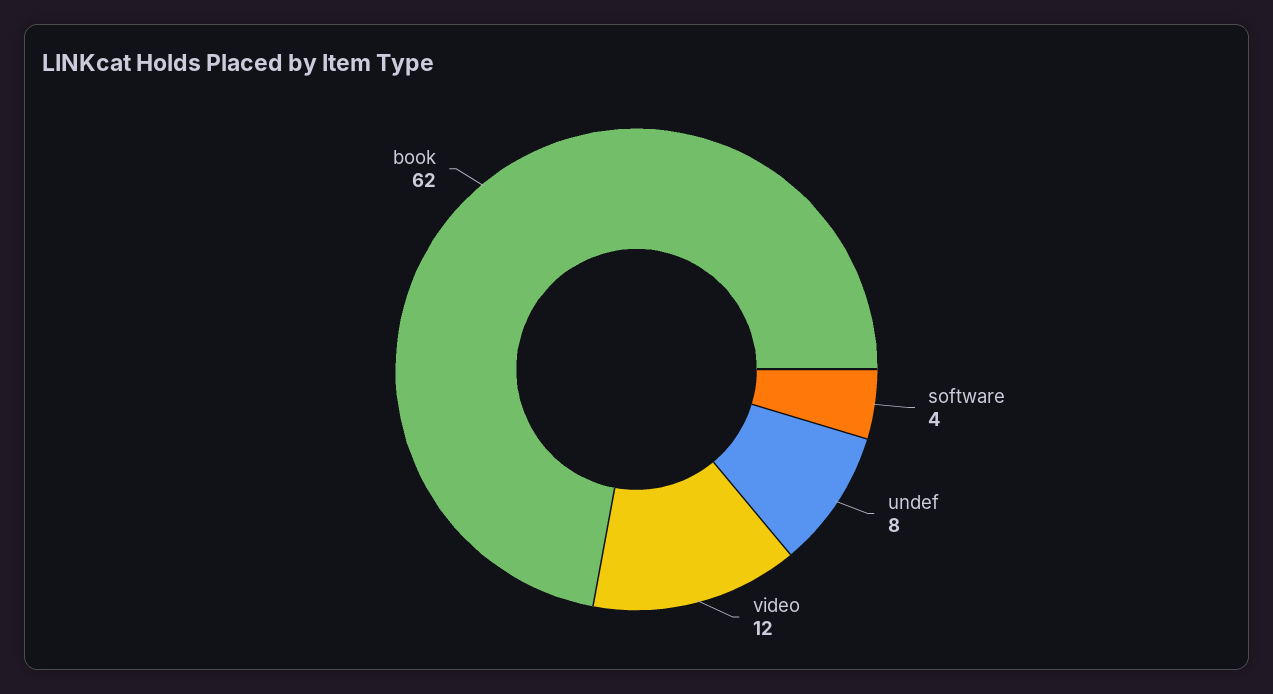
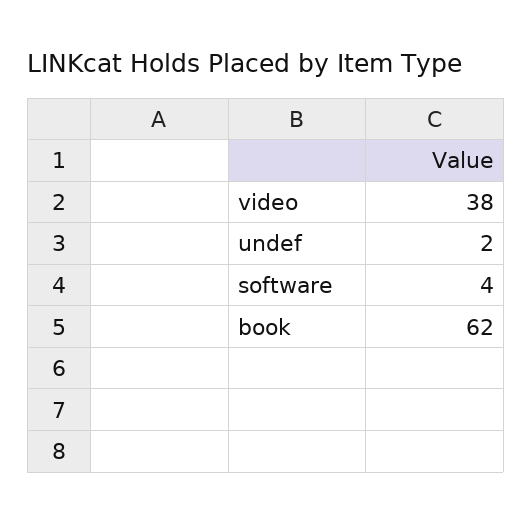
undef: 8 -> 2
video: 12 -> 38

